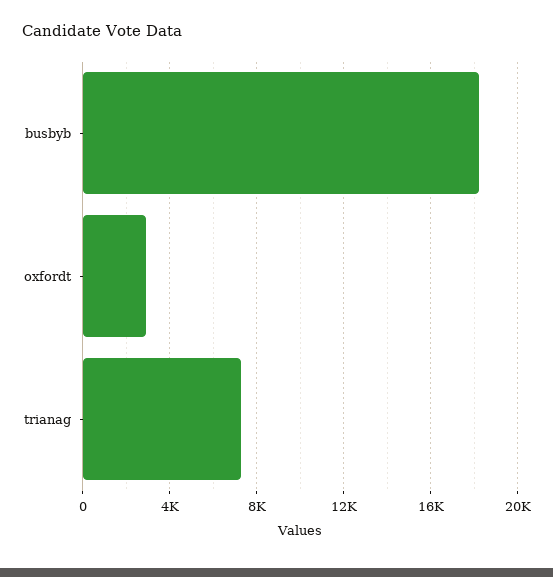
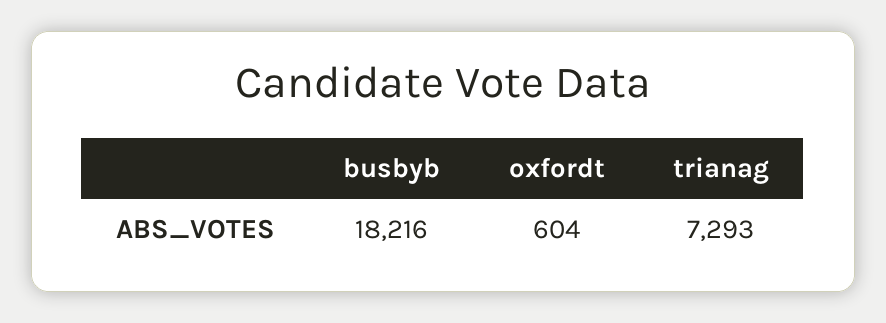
oxfordt: 3000 -> 604

